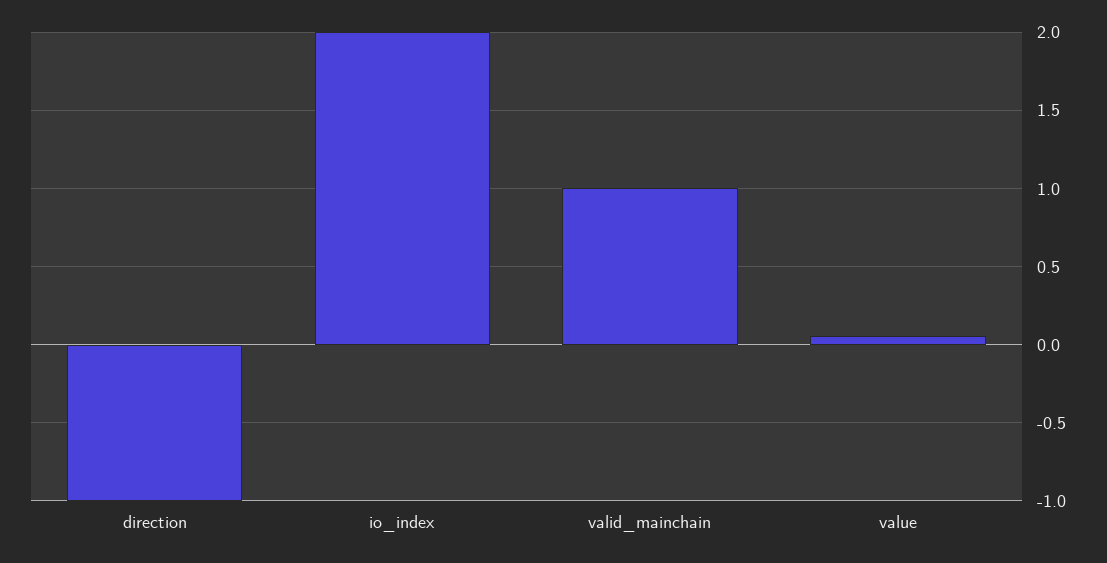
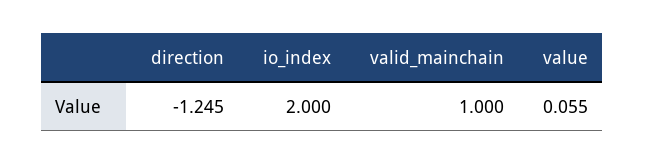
direction: -1 -> -1.245

